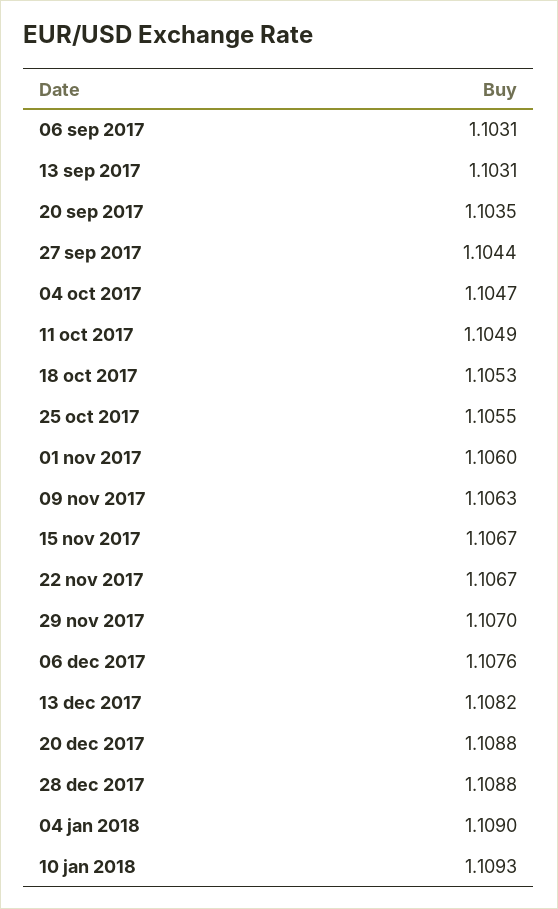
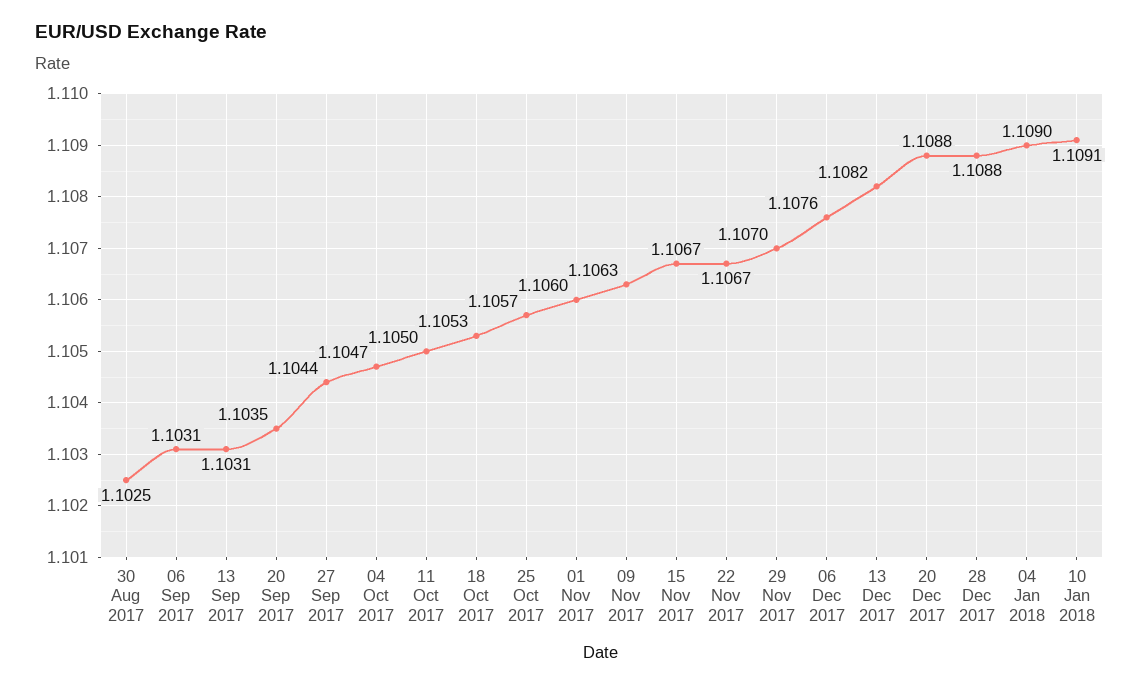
11 oct 2017: 1.1049 -> 1.105
25 oct 2017: 1.1055 -> 1.1057
10 jan 2018: 1.1093 -> 1.1091
30 Aug 2017: none -> 1.1025

